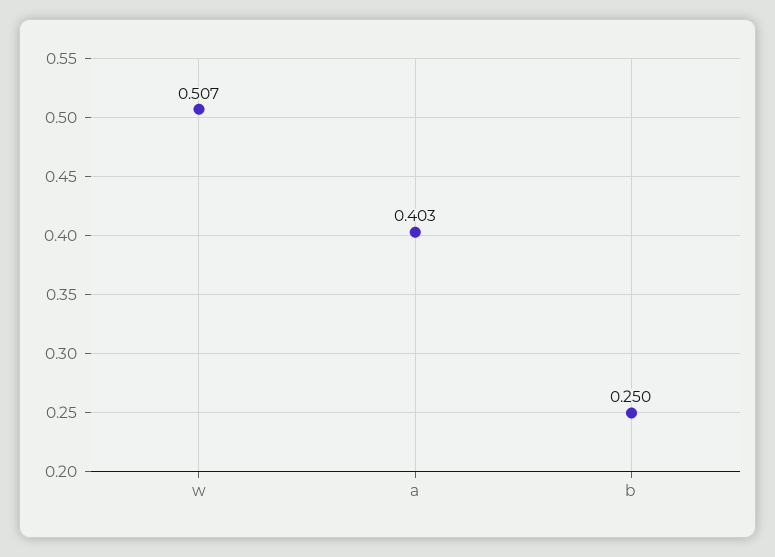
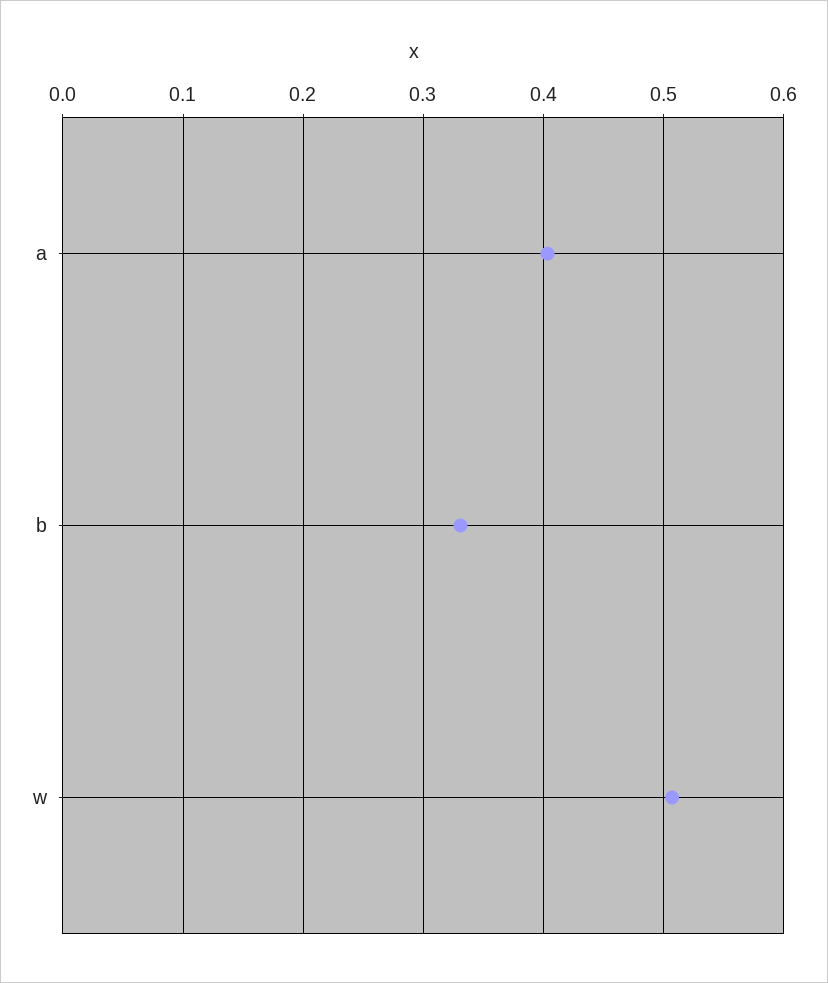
b: 0.25 -> 0.33

